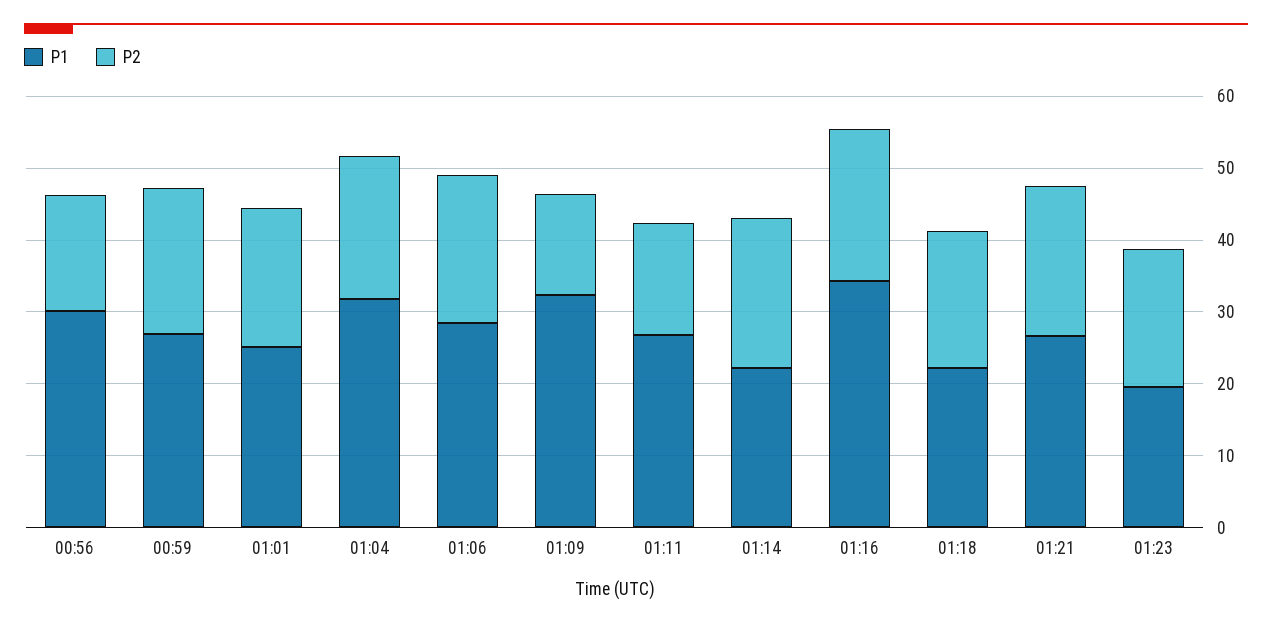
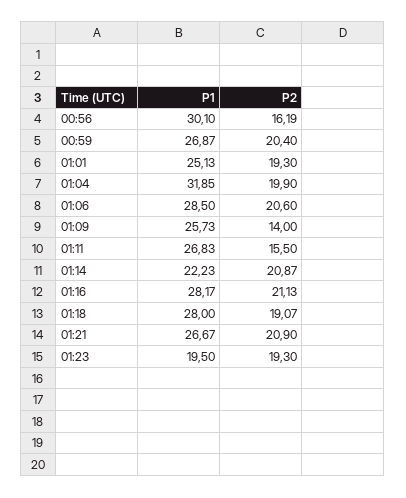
P1, 01:09: 32 -> 25.73
P1, 01:16: 34 -> 28.17
P1, 01:18: 22 -> 28

